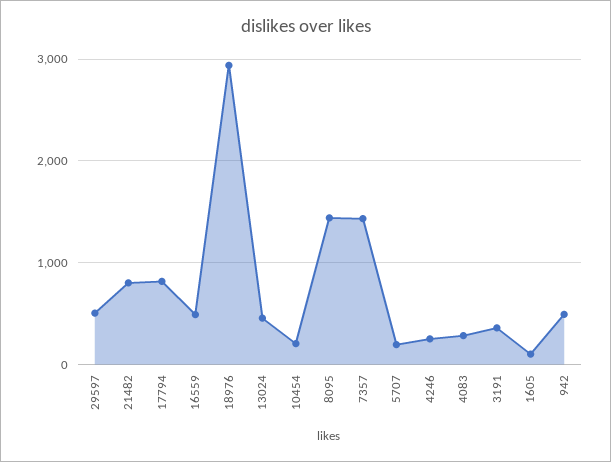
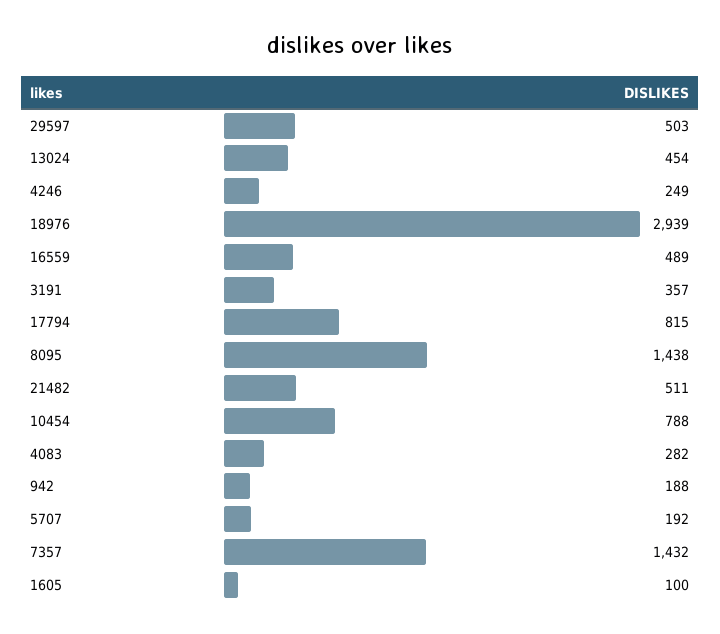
21482: 800 -> 511
10454: 200 -> 788
942: 500 -> 188

